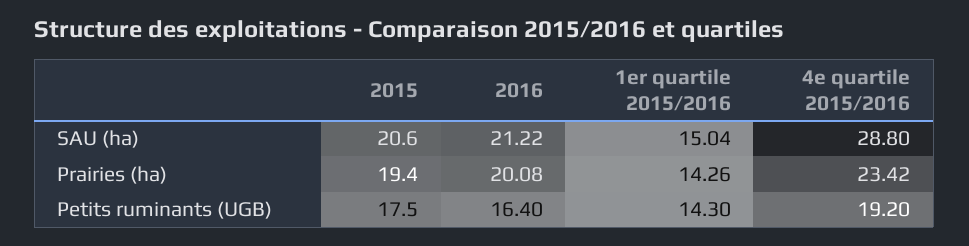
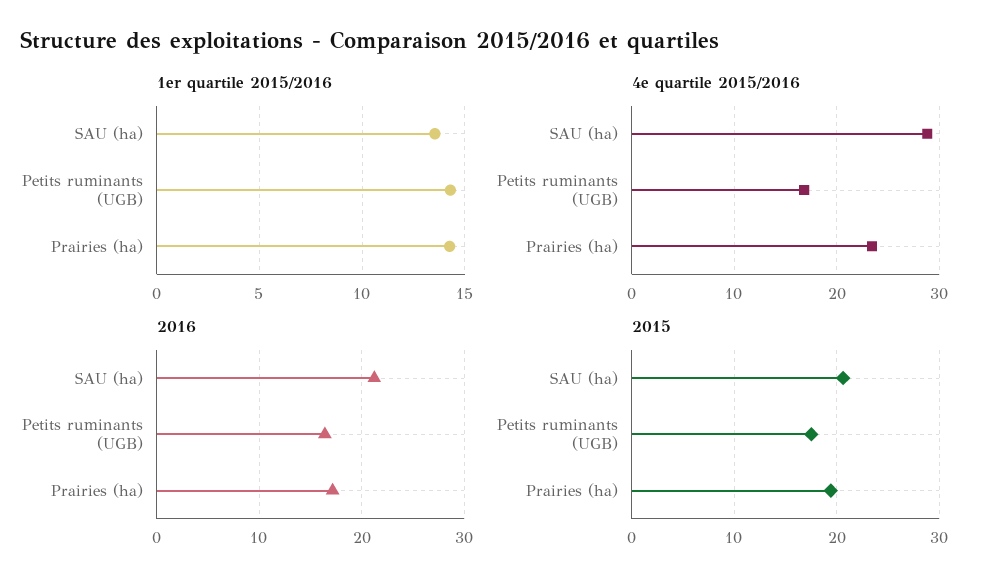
1er quartile 2015/2016, SAU (ha): 15.04 -> 13.5
2016, Prairies (ha): 20.08 -> 17
4e quartile 2015/2016, Petits ruminants (UGB): 19.2 -> 17

